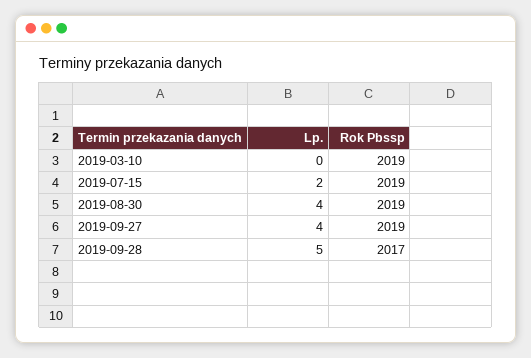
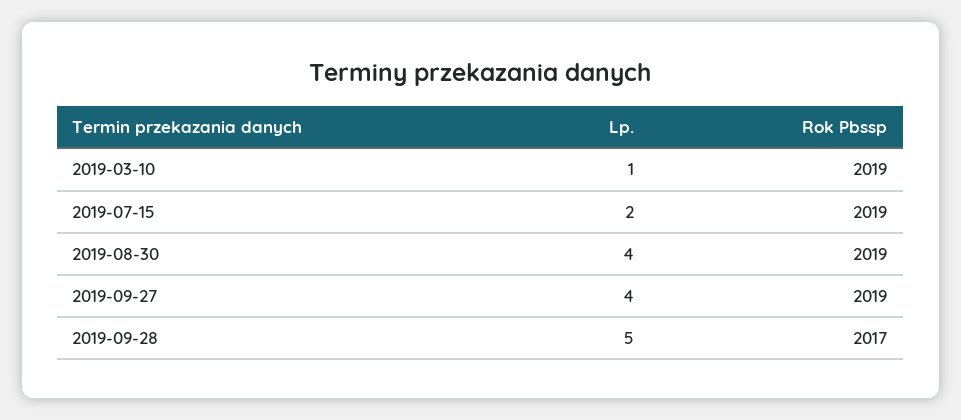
Lp., 2019-03-10: 0 -> 1

